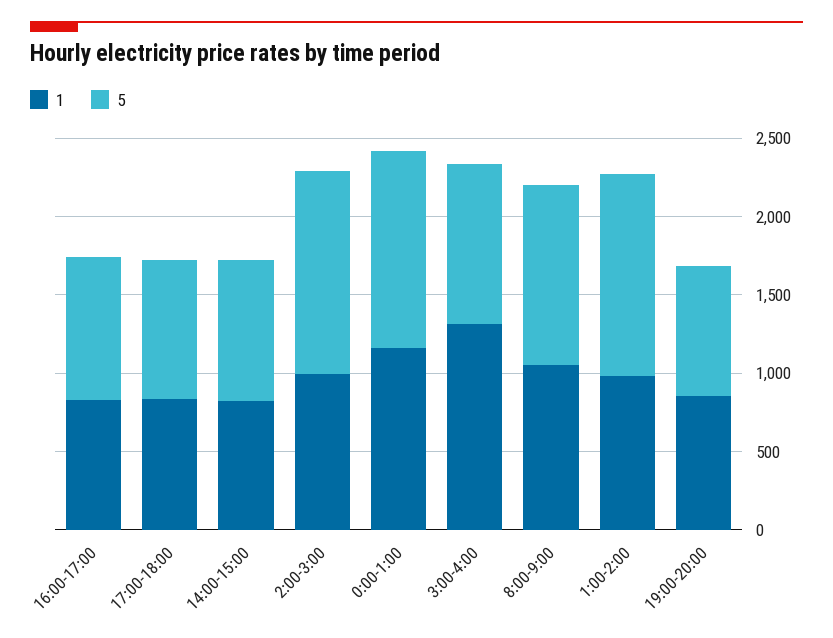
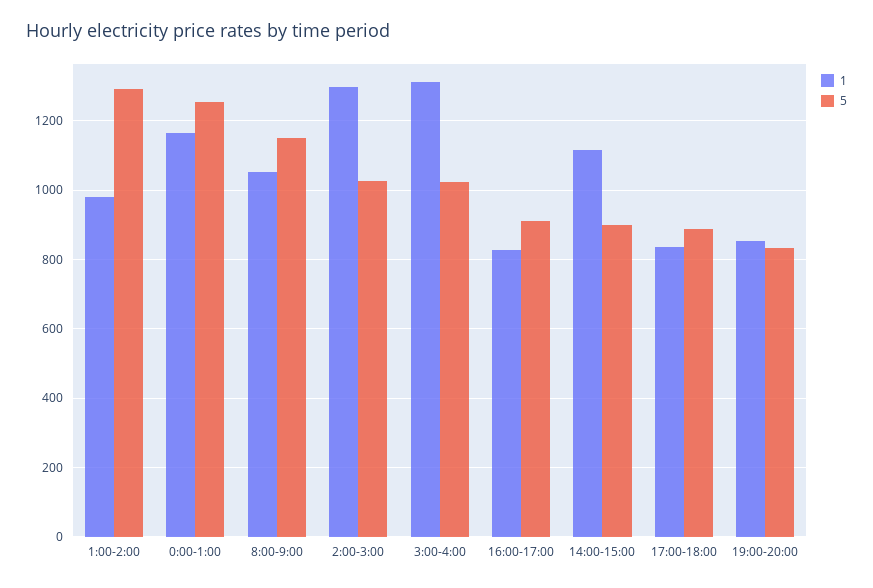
1, 14:00-15:00: 800 -> 1120
1, 2:00-3:00: 1000 -> 1300
5, 2:00-3:00: 1300 -> 1020

